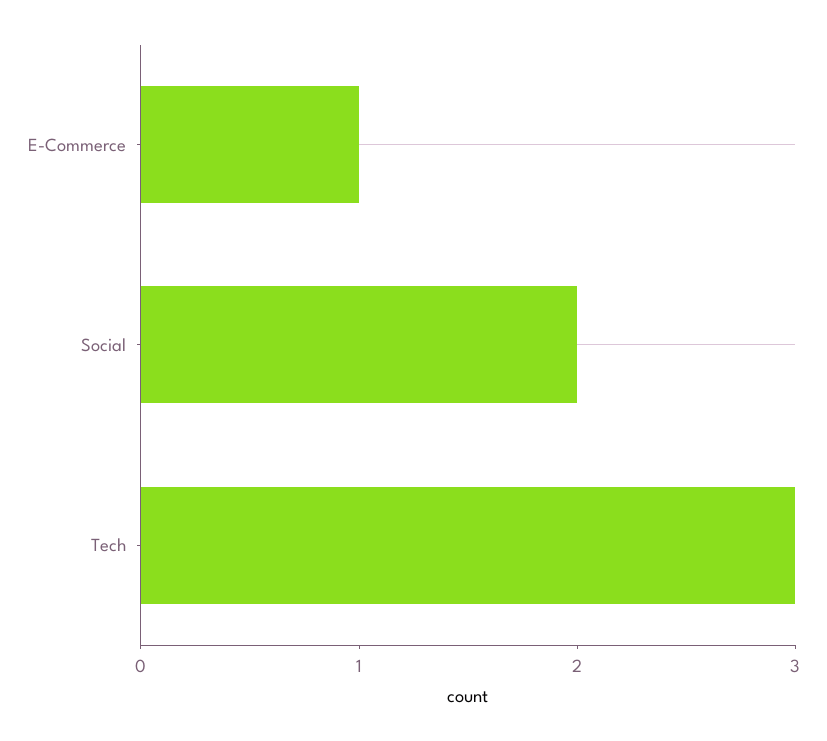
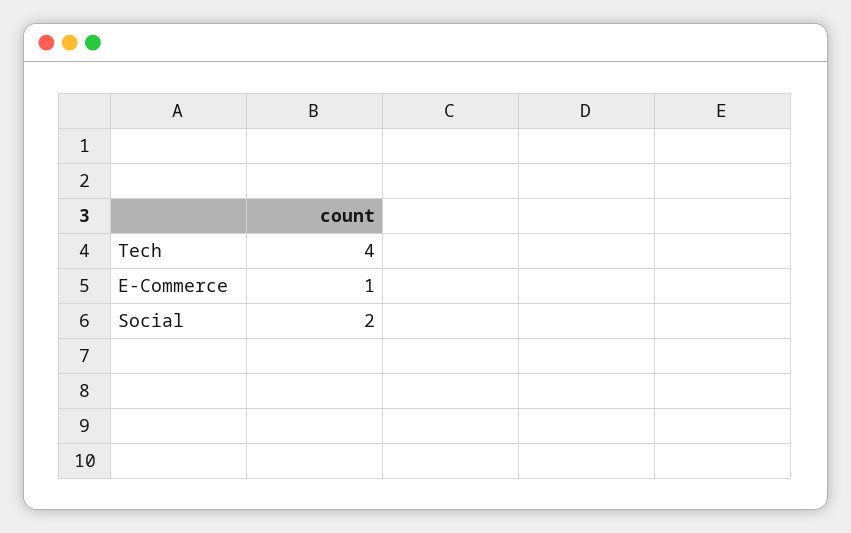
Tech: 3 -> 4

